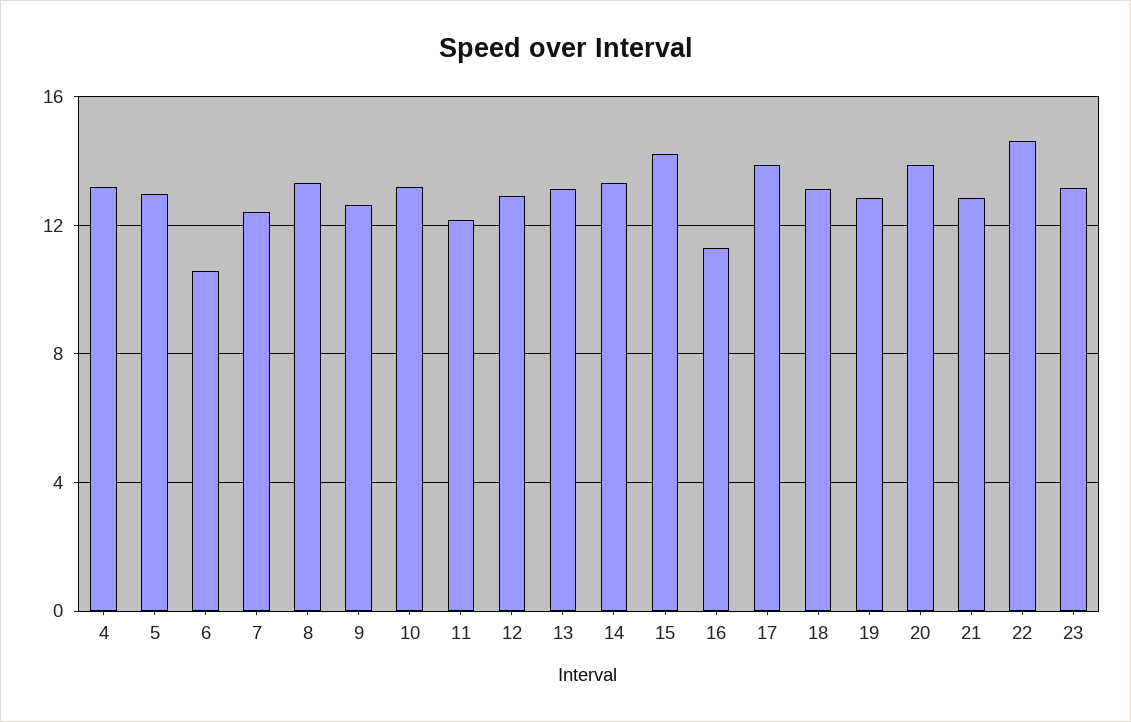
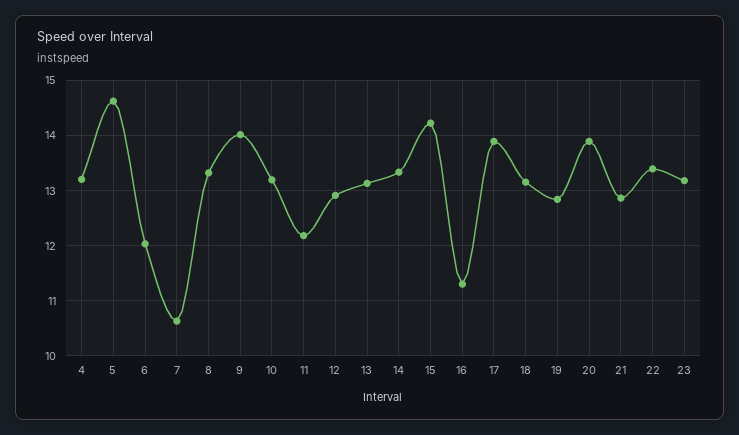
5: 13 -> 14.6
6: 10.5 -> 12
7: 12.5 -> 10.6
9: 12.5 -> 14
22: 14.5 -> 13.4

